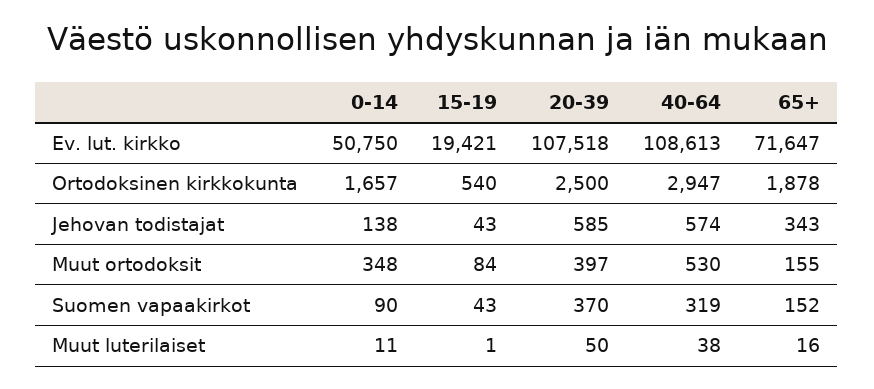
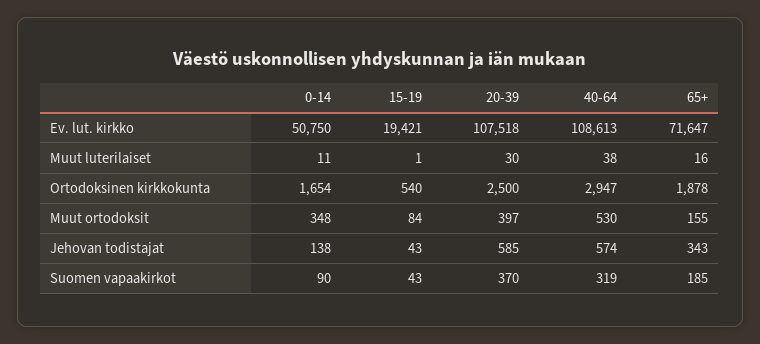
0-14, Ortodoksinen kirkkokunta: 1657 -> 1654
65+, Suomen vapaakirkot: 152 -> 185
20-39, Muut luterilaiset: 50 -> 30

